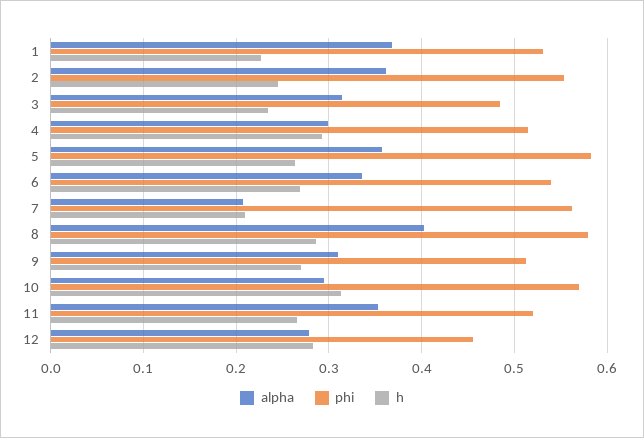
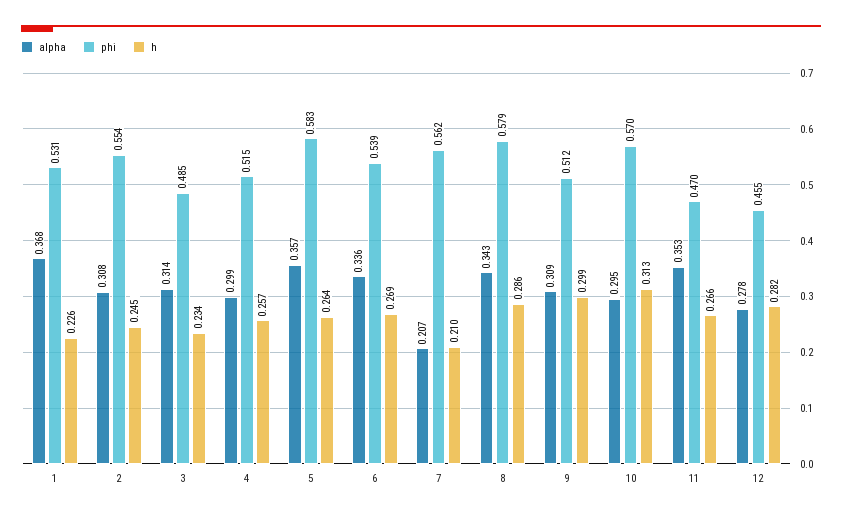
alpha, 2: 0.36 -> 0.308
h, 4: 0.29 -> 0.257
alpha, 8: 0.4 -> 0.343
h, 9: 0.27 -> 0.299
phi, 11: 0.52 -> 0.47

